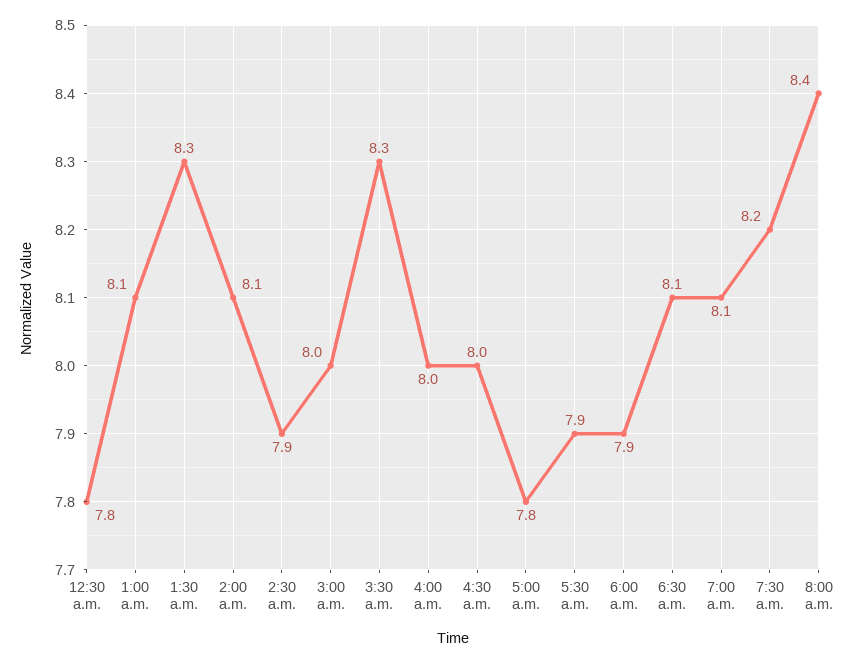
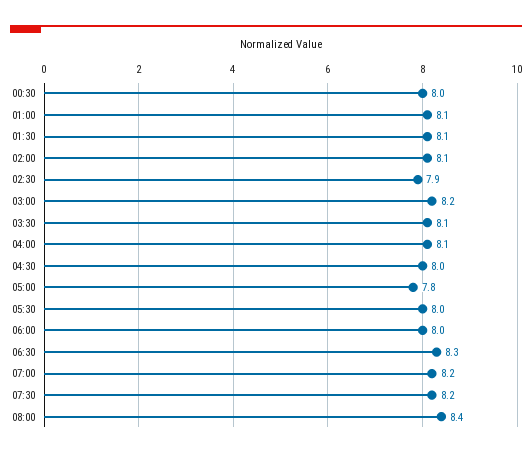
12:30 a.m.: 7.8 -> 8
1:30 a.m.: 8.3 -> 8.1
3:00 a.m.: 8 -> 8.2
3:30 a.m.: 8.3 -> 8.1
4:00 a.m.: 8 -> 8.1
5:30 a.m.: 7.9 -> 8
6:00 a.m.: 7.9 -> 8
6:30 a.m.: 8.1 -> 8.3
7:00 a.m.: 8.1 -> 8.2

